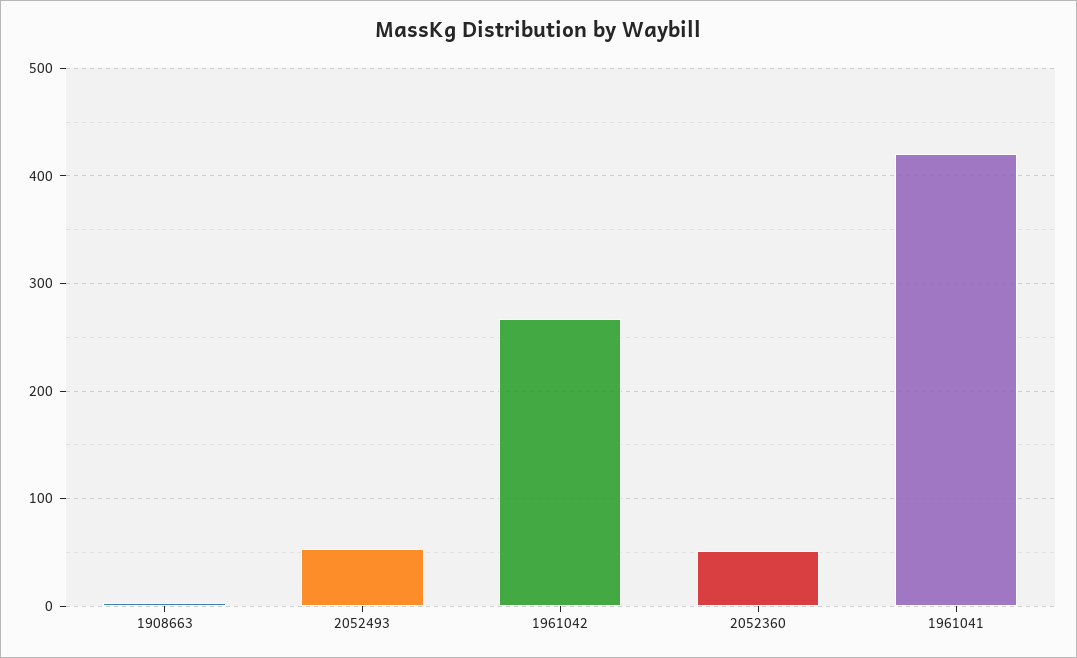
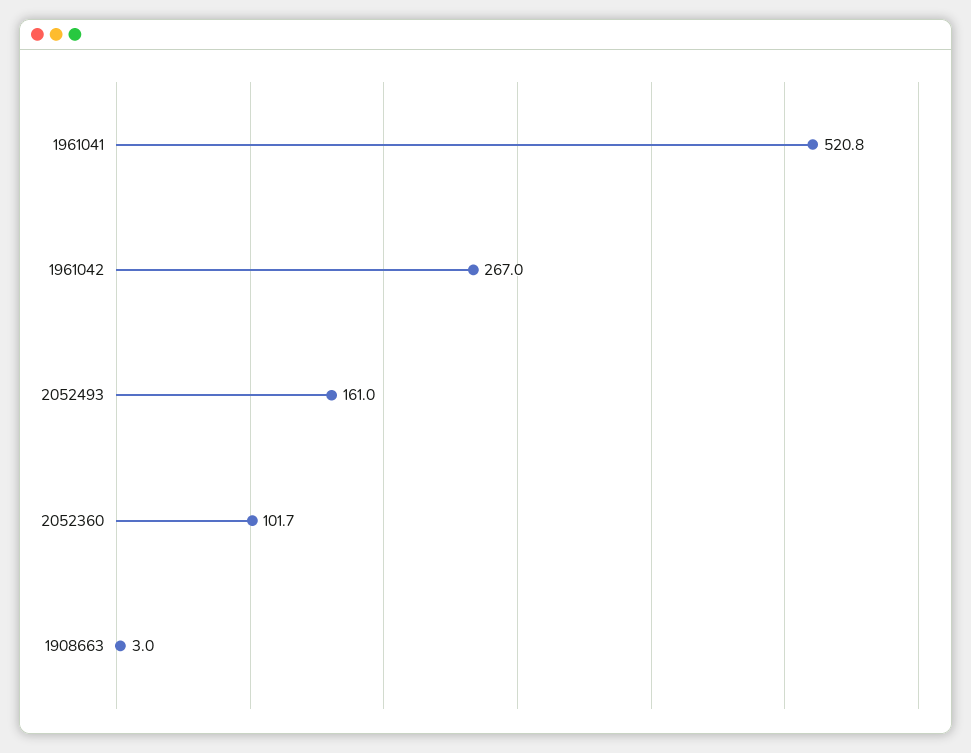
2052493: 50 -> 161
2052360: 50 -> 101.7
1961041: 420 -> 520.8

